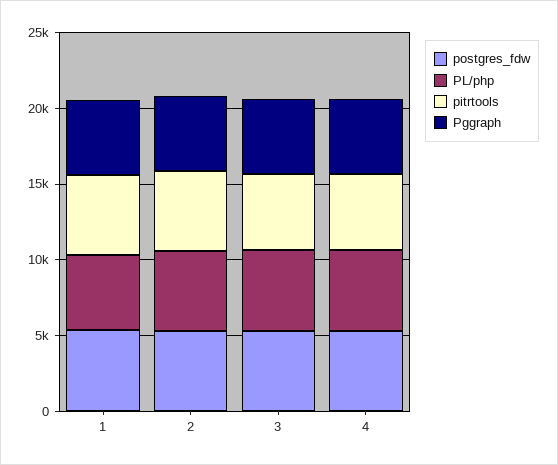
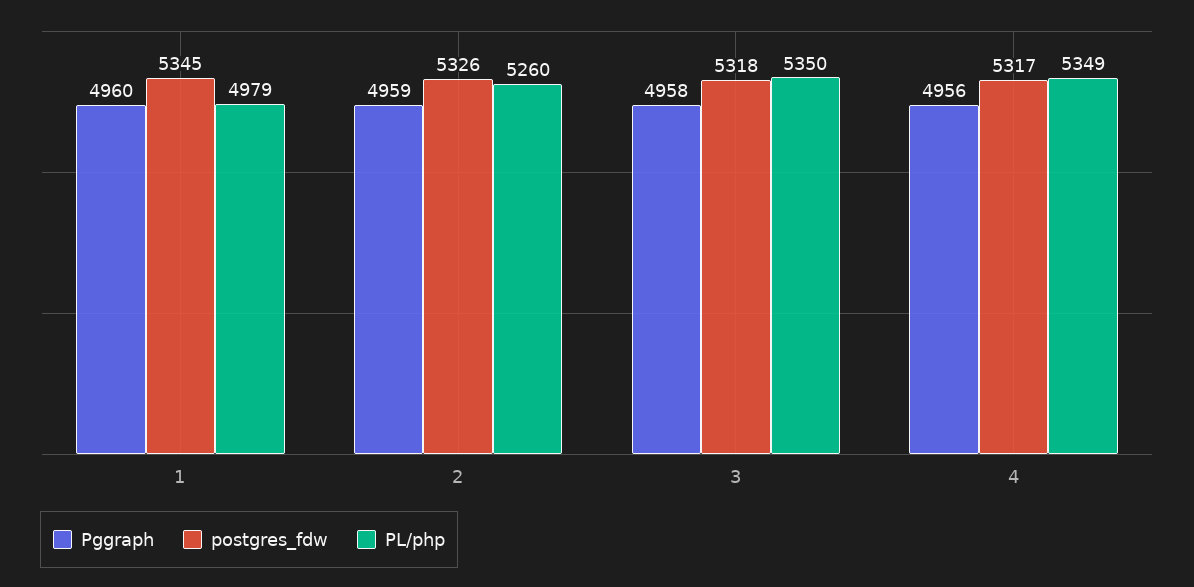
pitrtools, 1: 5000 -> none
pitrtools, 2: 5000 -> none
pitrtools, 3: 5000 -> none
pitrtools, 4: 5000 -> none

